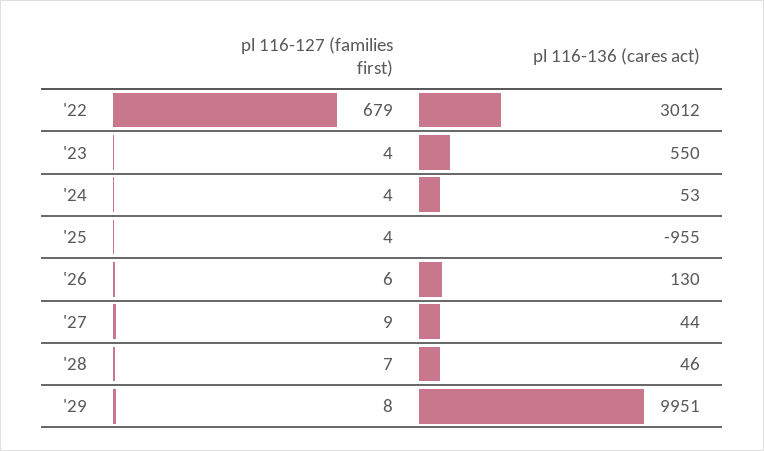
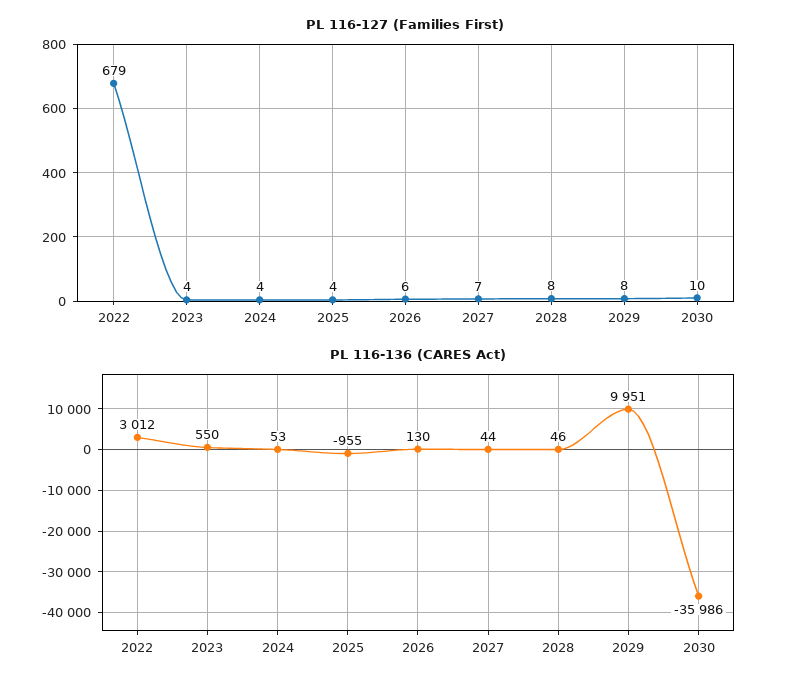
pl 116-127 (families first), '27: 9 -> 7
pl 116-127 (families first), '28: 7 -> 8
pl 116-127 (families first), 2030: none -> 10
pl 116-136 (cares act), 2030: none -> -35986

